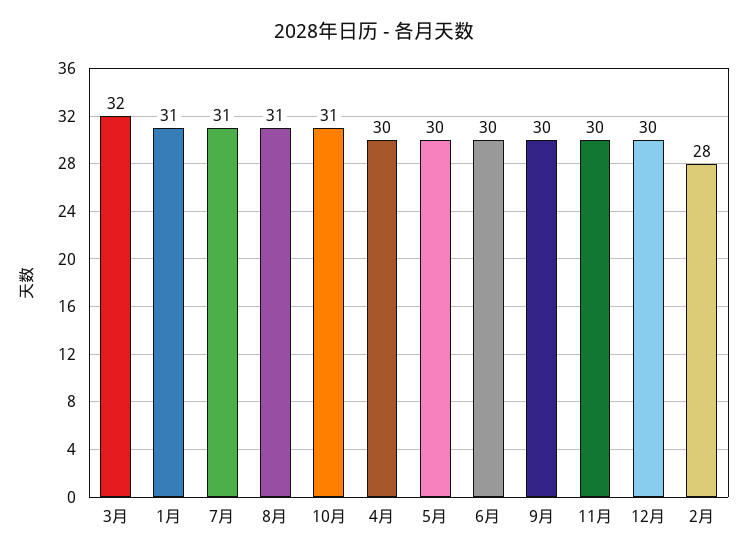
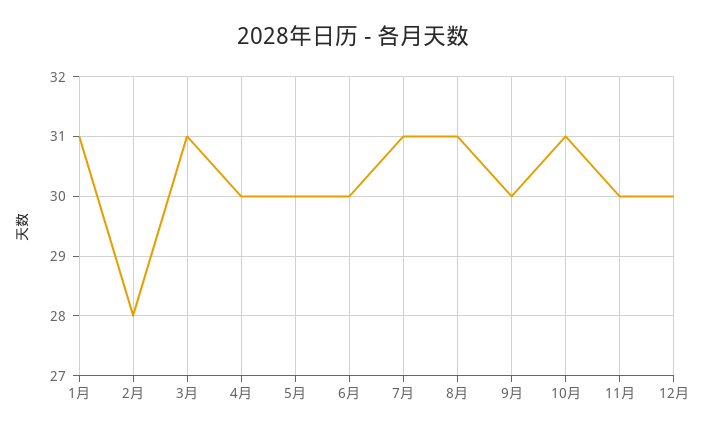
3月: 32 -> 31

